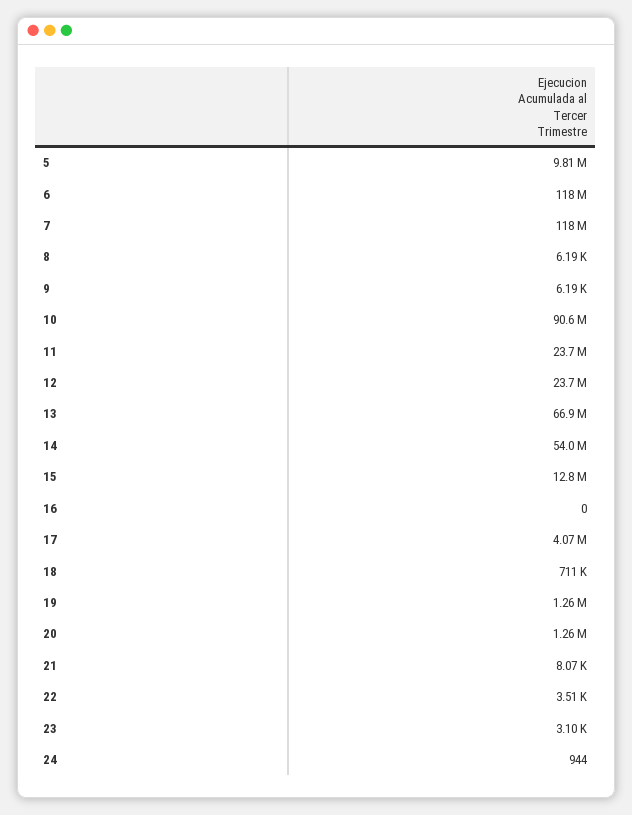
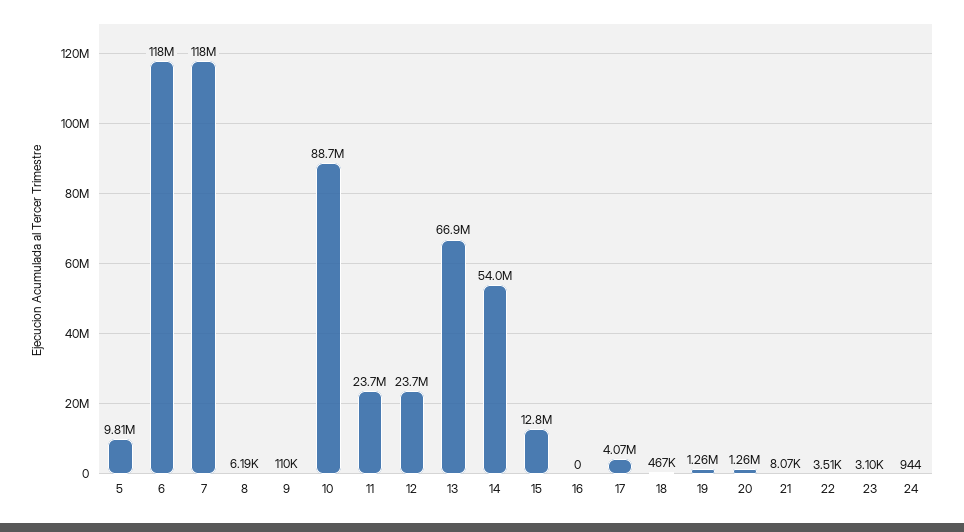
9: 6190 -> 110000
10: 90600000 -> 88700000
18: 711000 -> 467000

